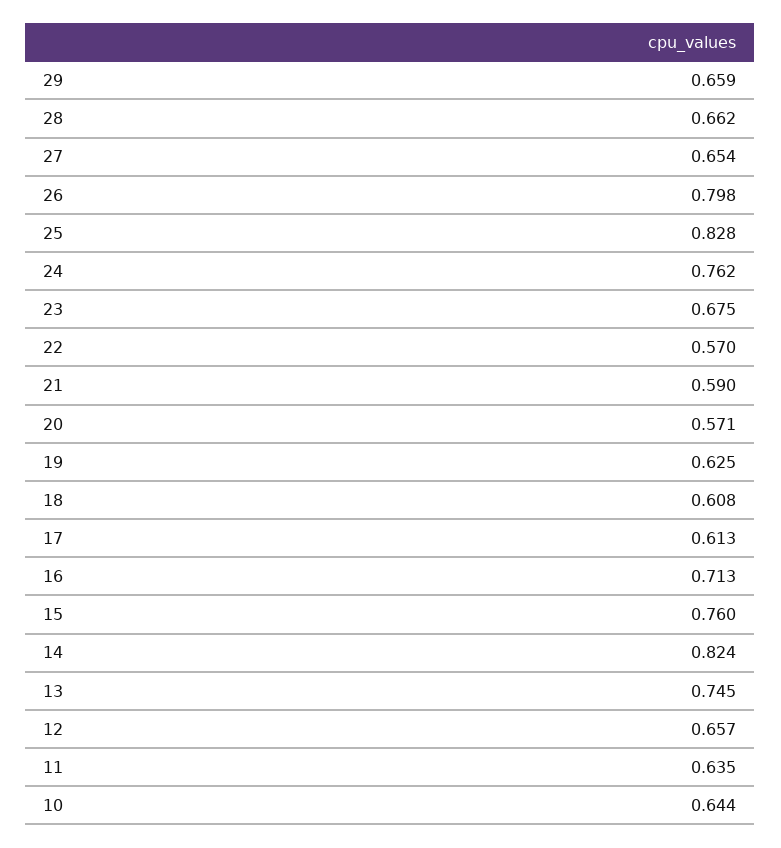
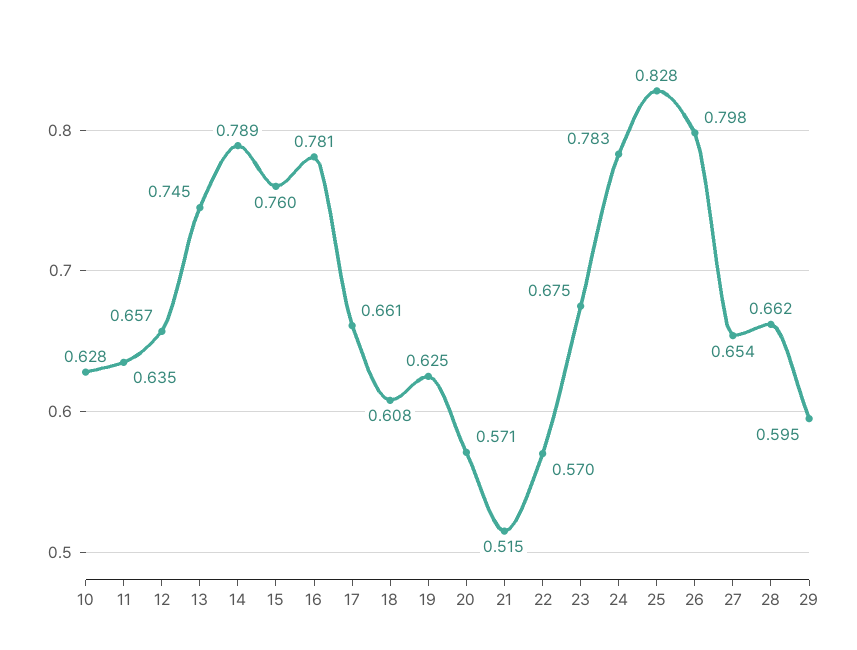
29: 0.659 -> 0.595
24: 0.762 -> 0.783
21: 0.59 -> 0.515
17: 0.613 -> 0.661
16: 0.713 -> 0.781
14: 0.824 -> 0.789
10: 0.644 -> 0.628

